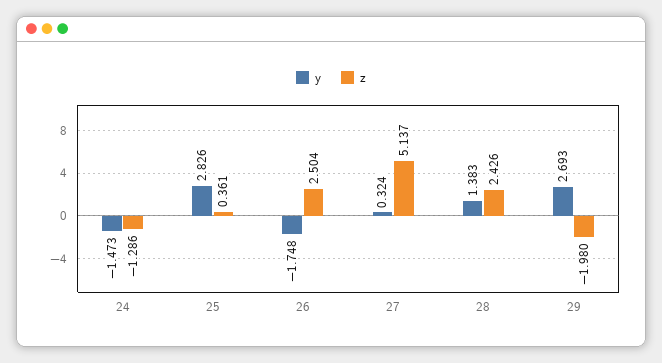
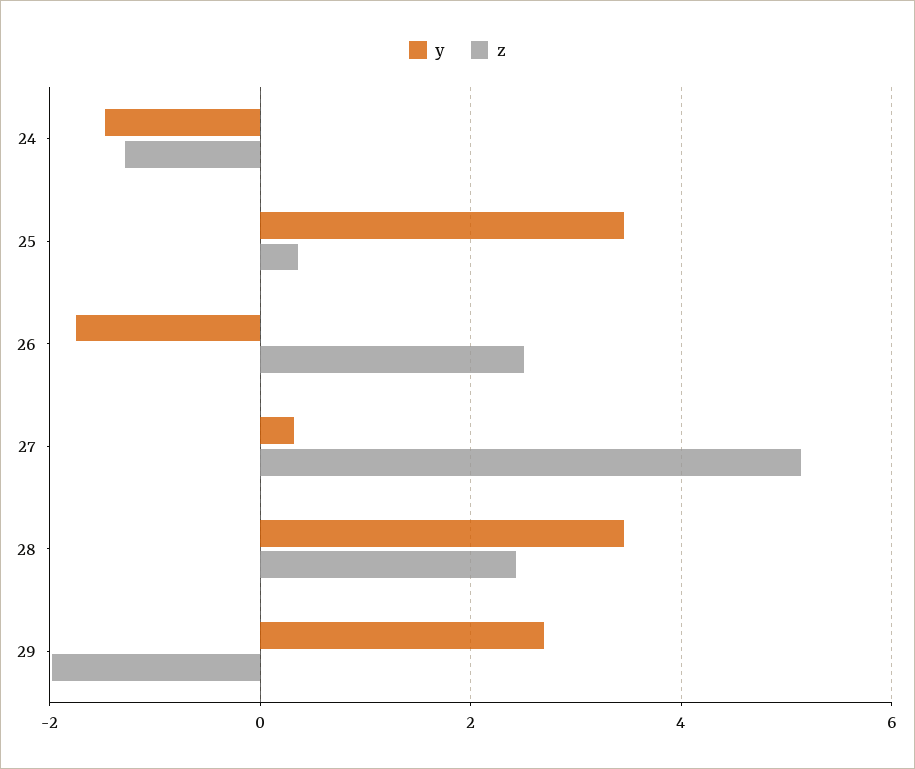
y, 25: 2.826 -> 3.4
y, 28: 1.383 -> 3.4

